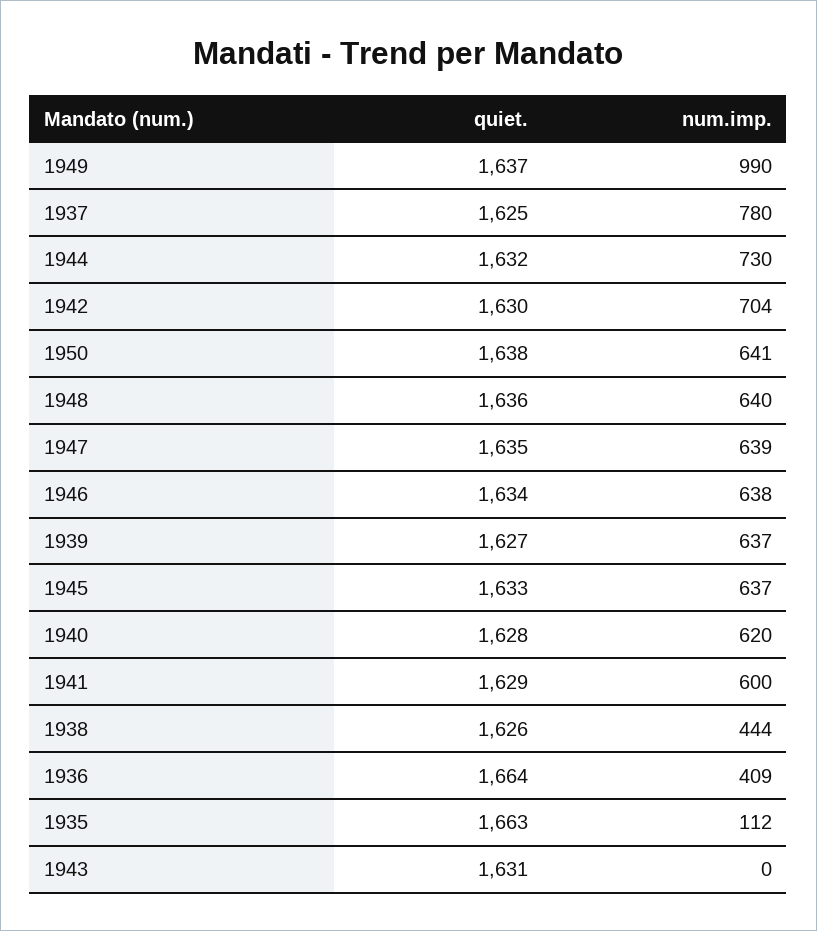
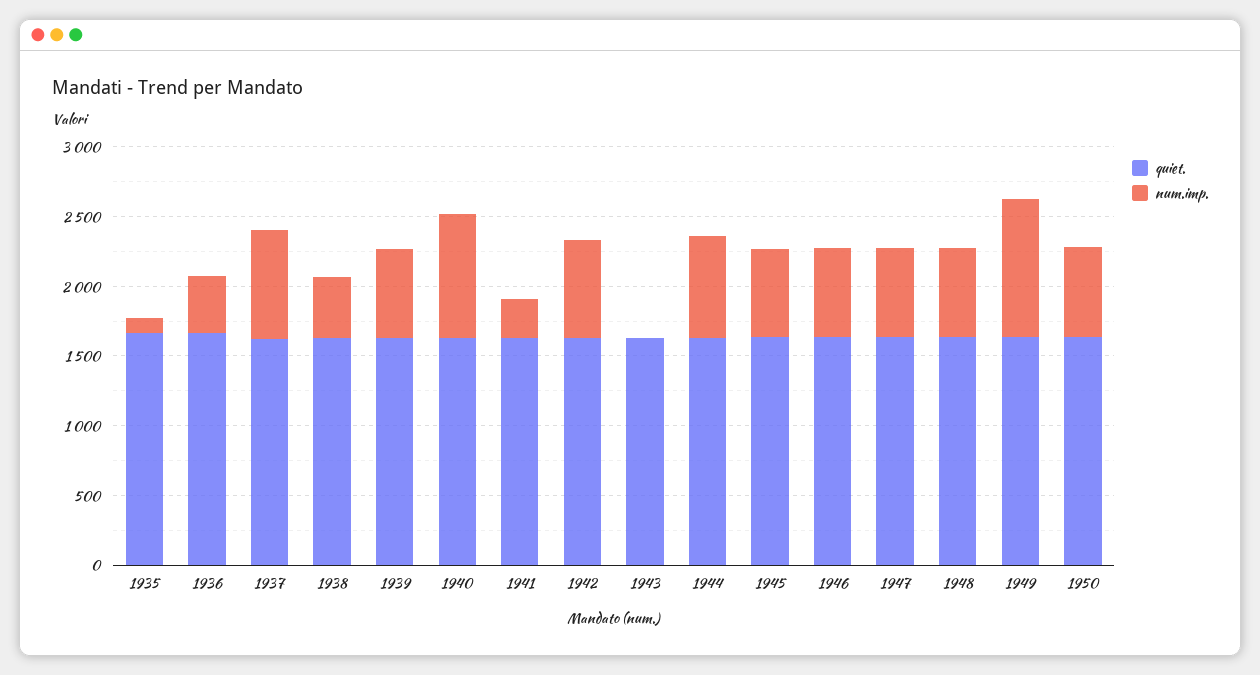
num.imp., 1940: 620 -> 900
num.imp., 1941: 600 -> 300

